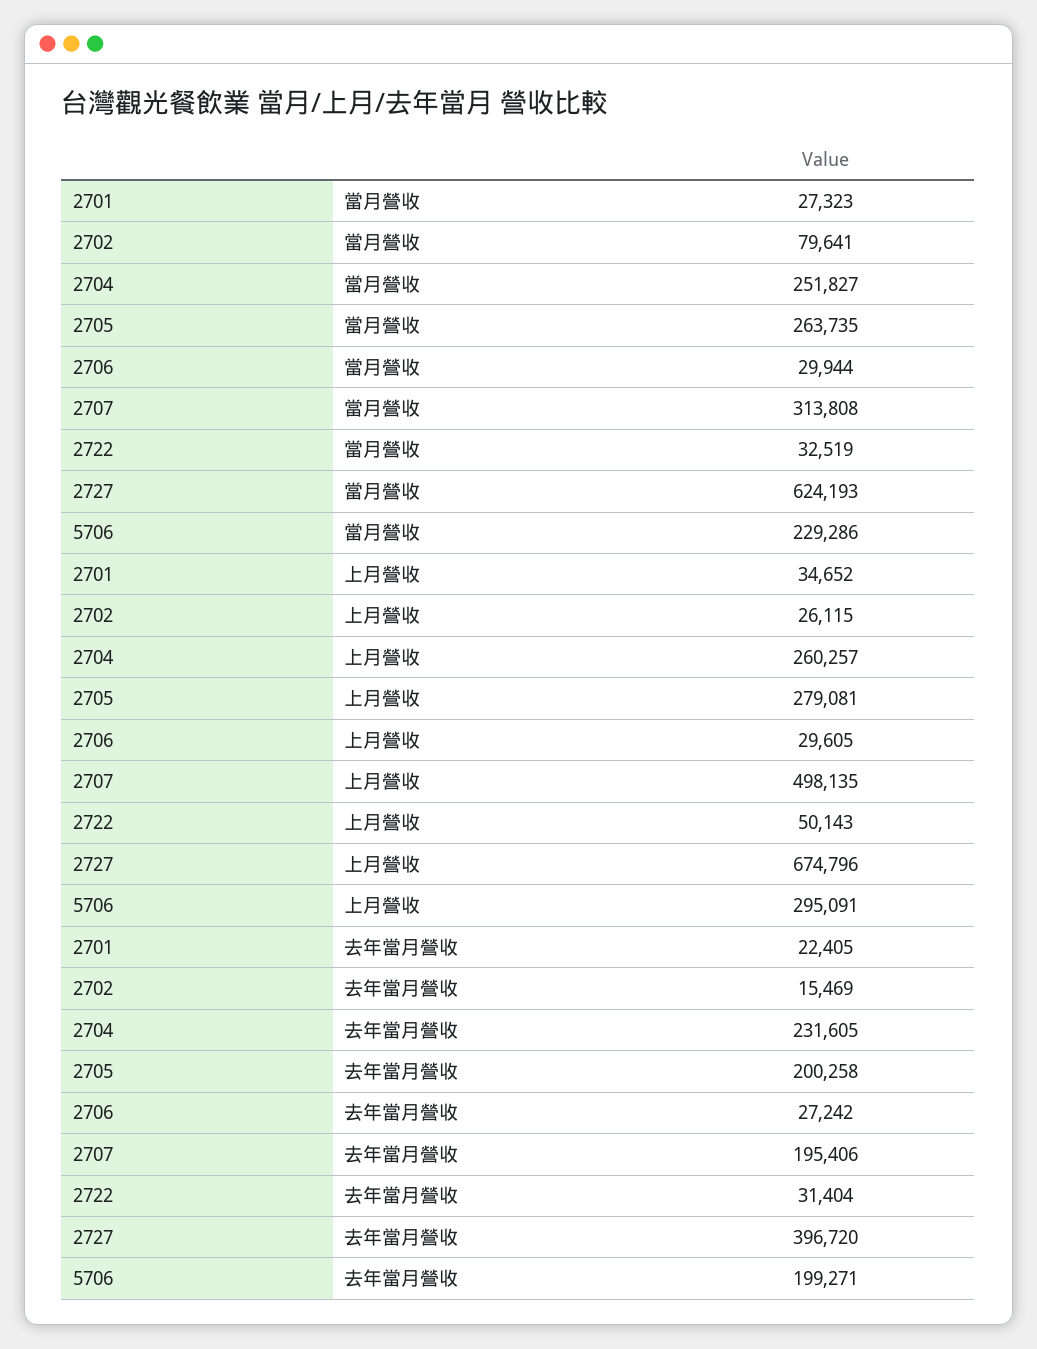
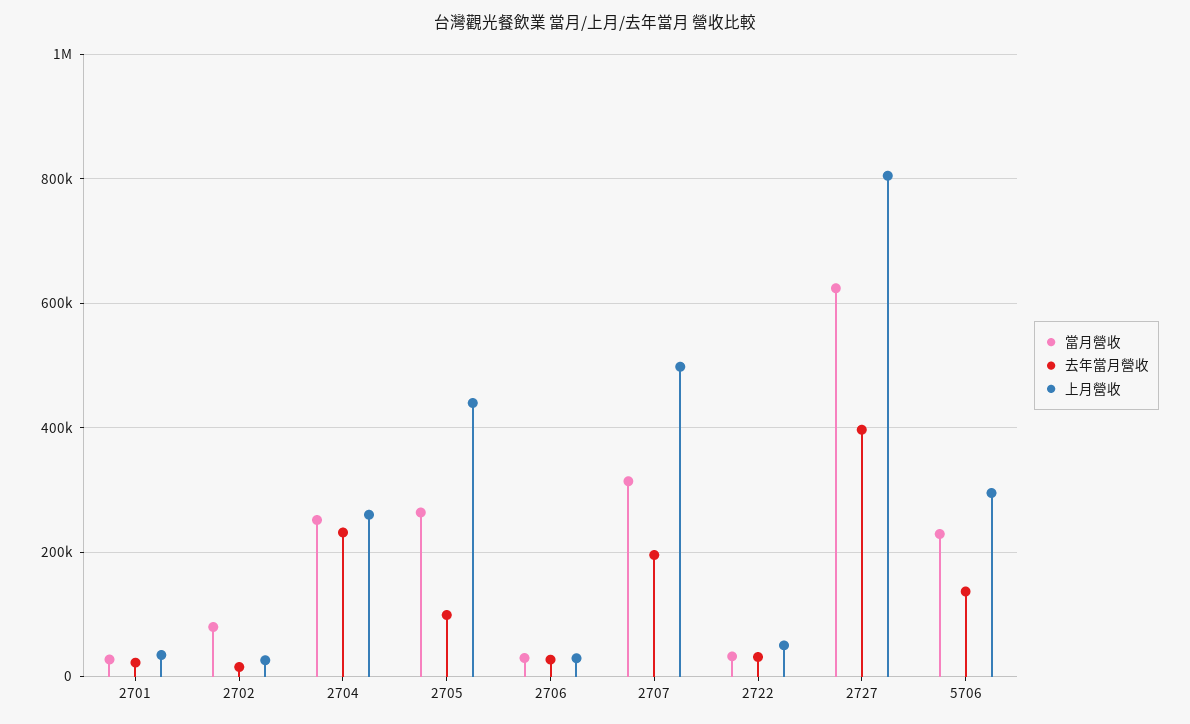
上月營收, 2705: 279081 -> 440000
上月營收, 2727: 674796 -> 800000
去年當月營收, 2705: 200258 -> 100000
去年當月營收, 5706: 199271 -> 140000

